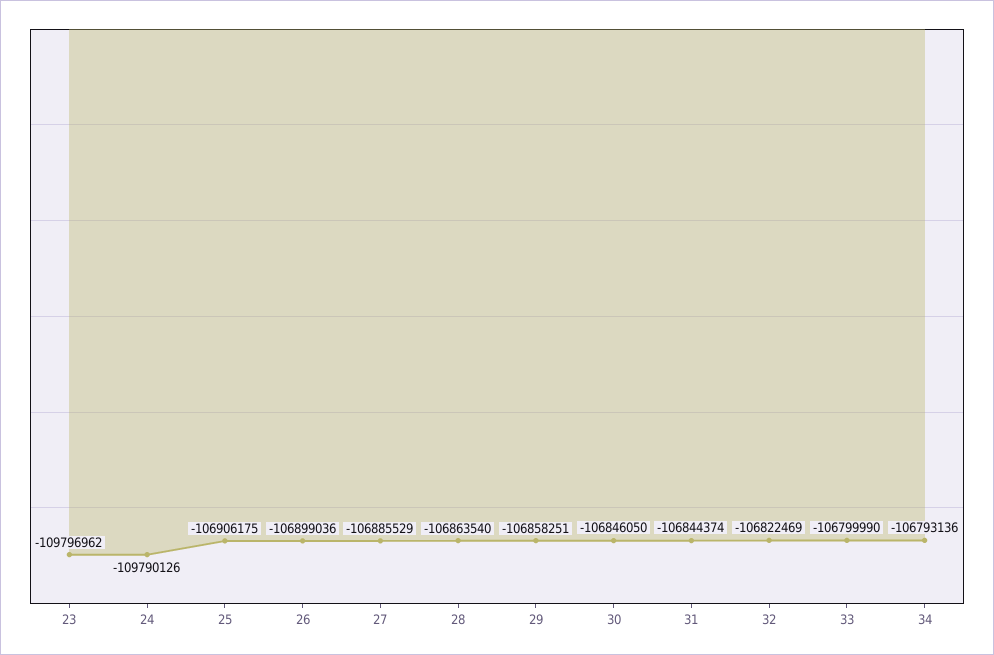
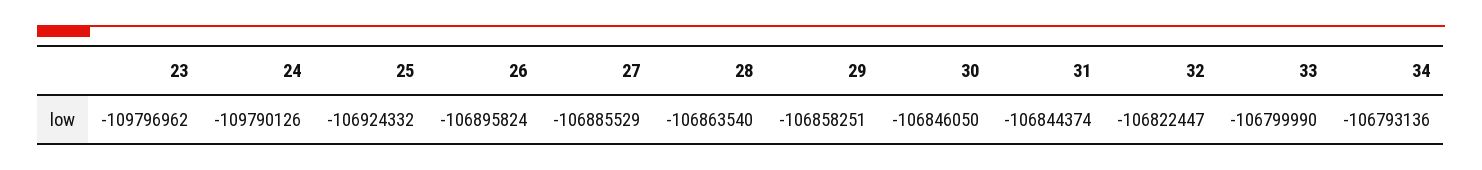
25: -106906175 -> -106924332
26: -106899036 -> -106895824
32: -106822469 -> -106822447

